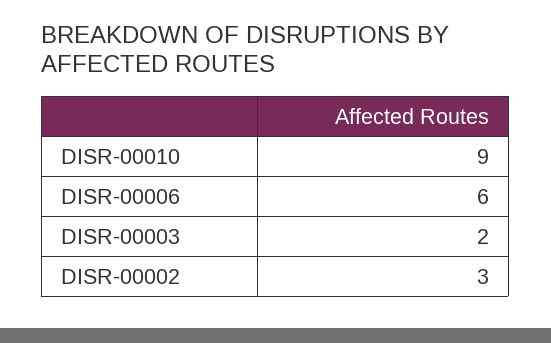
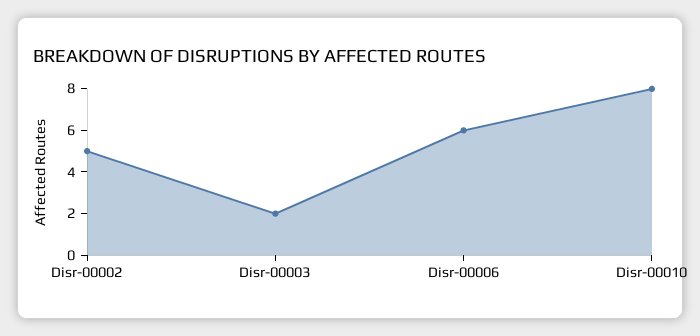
DISR-00010: 9 -> 8
DISR-00002: 3 -> 5

